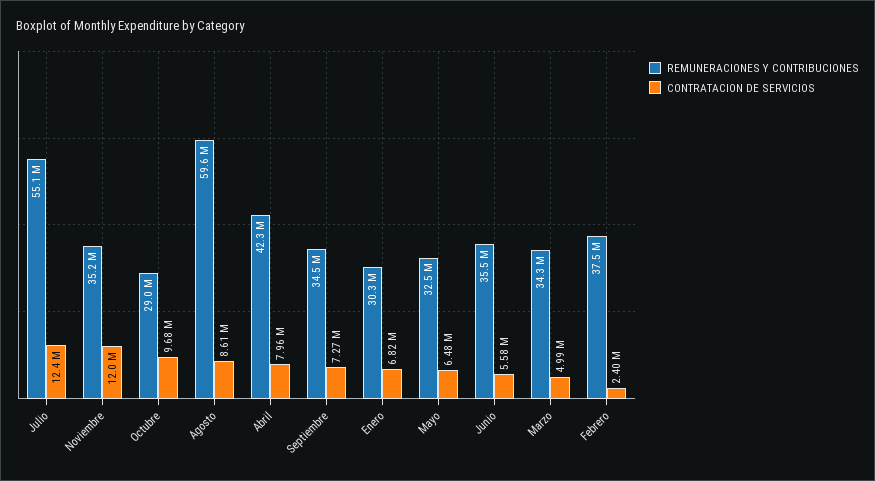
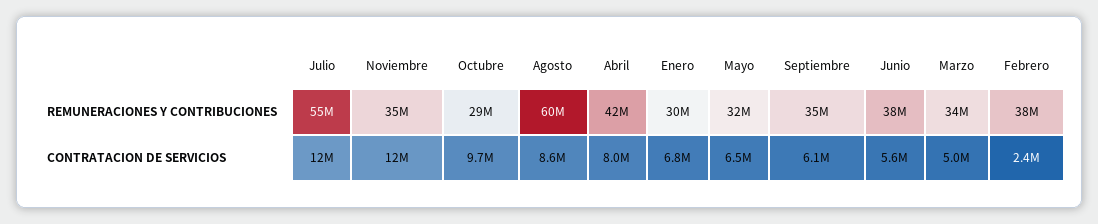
CONTRATACION DE SERVICIOS, Septiembre: 7270000 -> 6100000
REMUNERACIONES Y CONTRIBUCIONES, Junio: 35500000 -> 38000000

